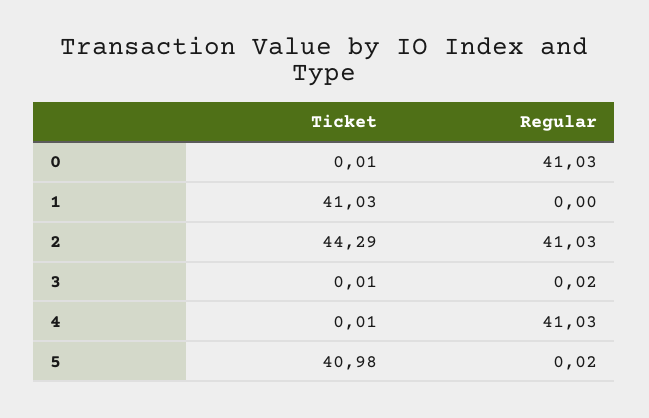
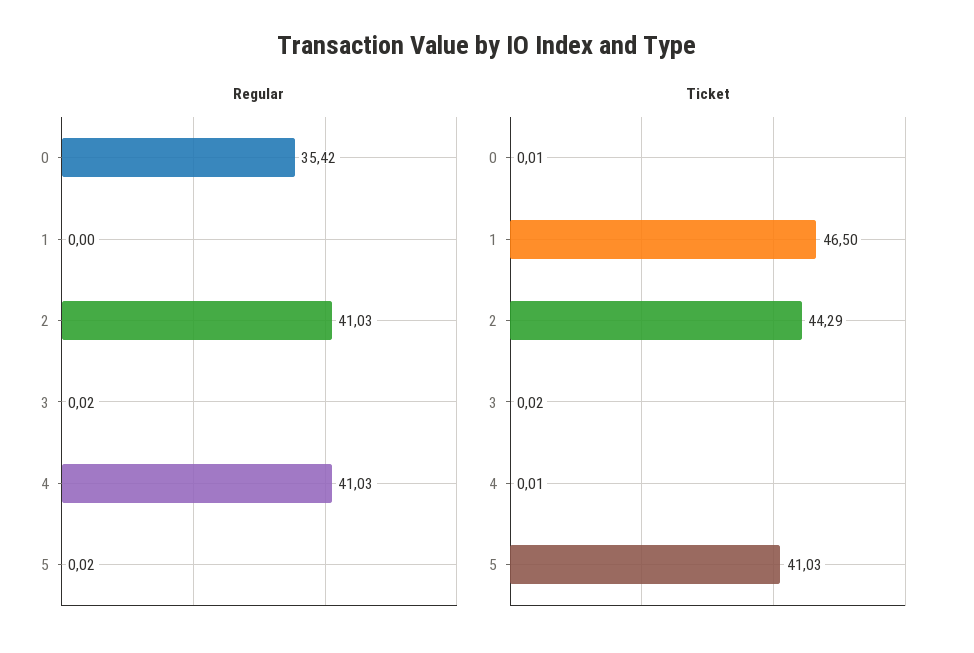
Regular, 0: 41.03 -> 35.42
Ticket, 1: 41.03 -> 46.5
Ticket, 3: 0.01 -> 0.02
Ticket, 5: 40.98 -> 41.03

